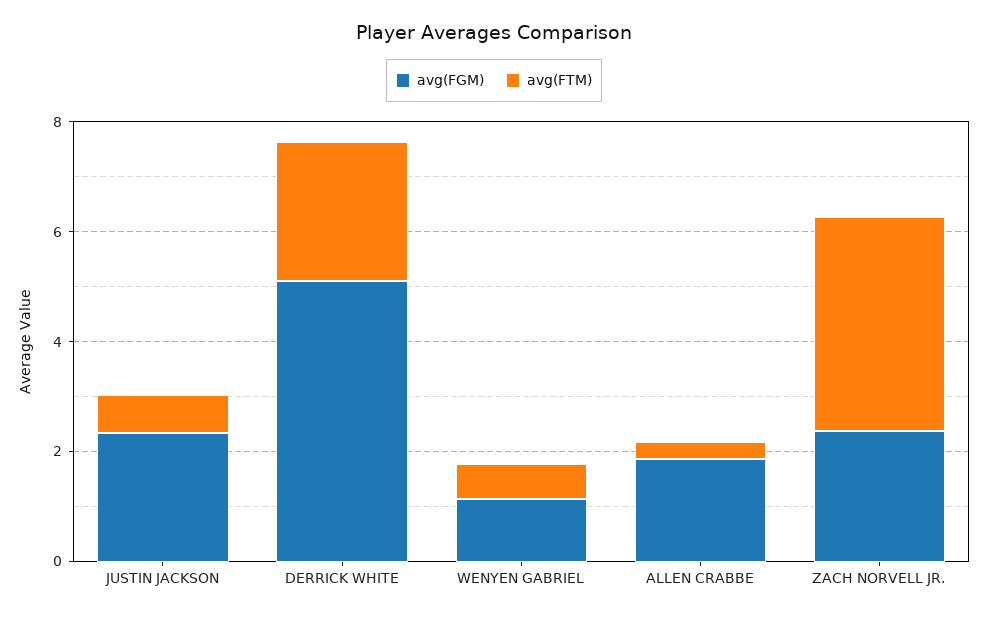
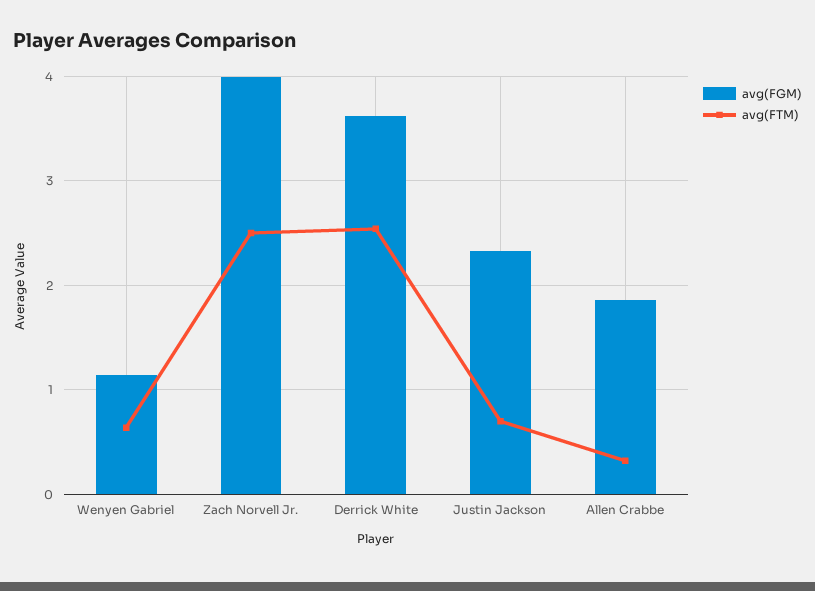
avg(FGM), DERRICK WHITE: 5 -> 3.6
avg(FGM), ZACH NORVELL JR.: 2.5 -> 4
avg(FTM), ZACH NORVELL JR.: 4 -> 2.5

